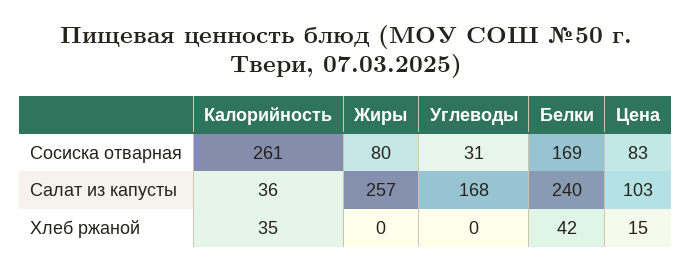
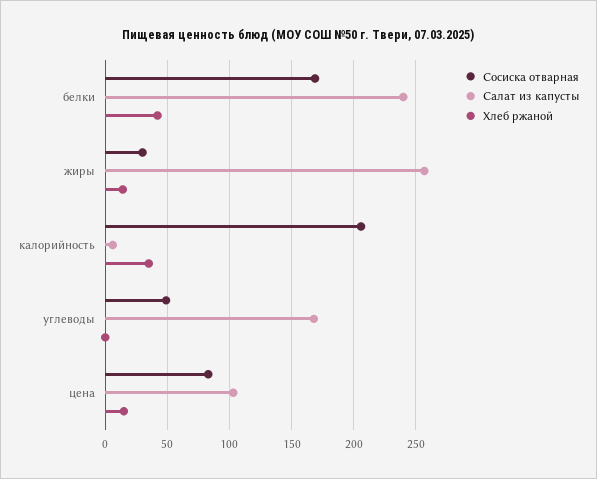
Сосиска отварная, Калорийность: 261 -> 205
Сосиска отварная, Жиры: 80 -> 30
Сосиска отварная, Углеводы: 31 -> 50
Салат из капусты, Калорийность: 36 -> 5
Хлеб ржаной, Жиры: 0 -> 15

